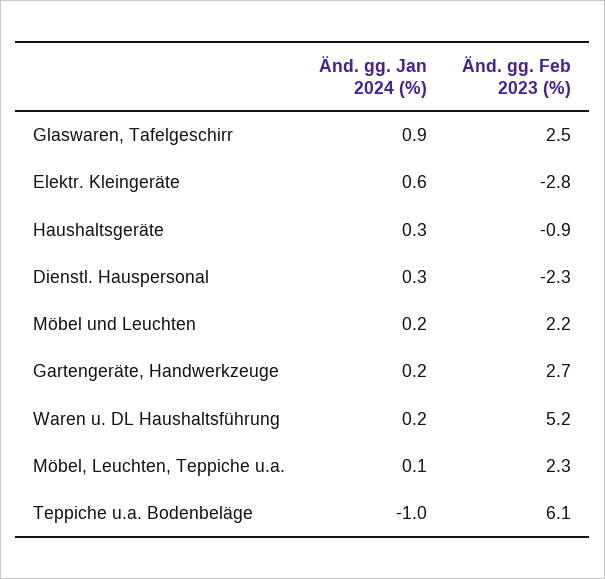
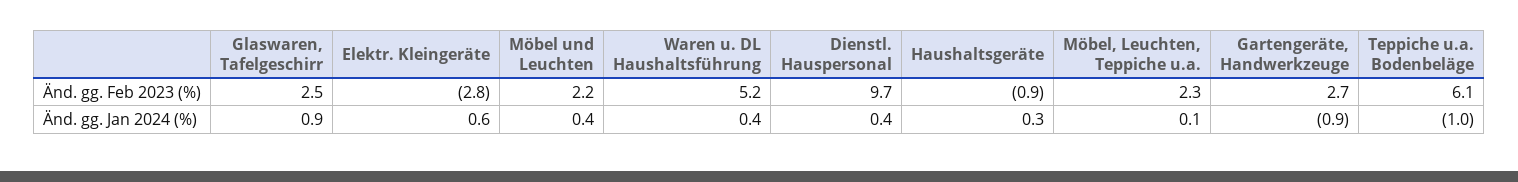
Änd. gg. Jan 2024 (%), Dienstl. Hauspersonal: 0.3 -> 0.4
Änd. gg. Feb 2023 (%), Dienstl. Hauspersonal: -2.3 -> 9.7
Änd. gg. Jan 2024 (%), Möbel und Leuchten: 0.2 -> 0.4
Änd. gg. Jan 2024 (%), Gartengeräte, Handwerkzeuge: 0.2 -> -0.9
Änd. gg. Jan 2024 (%), Waren u. DL Haushaltsführung: 0.2 -> 0.4

